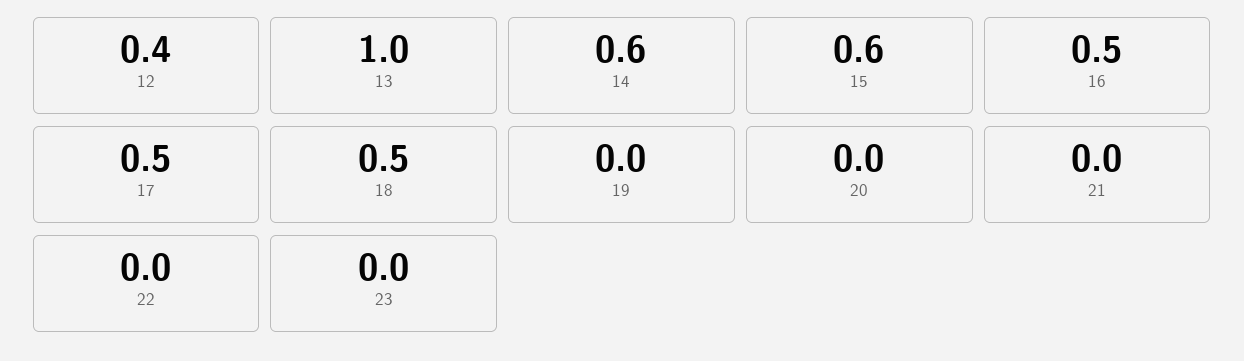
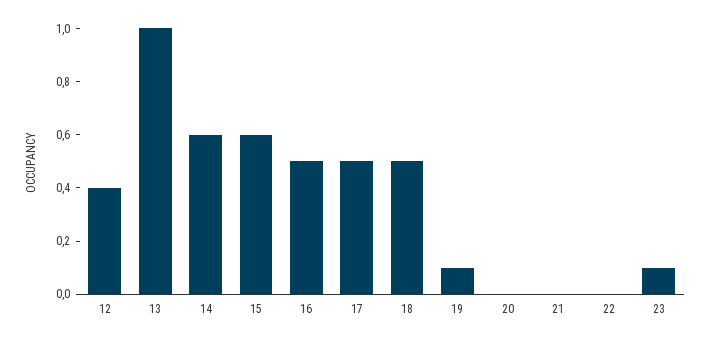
19: 0 -> 0.1
23: 0 -> 0.1

